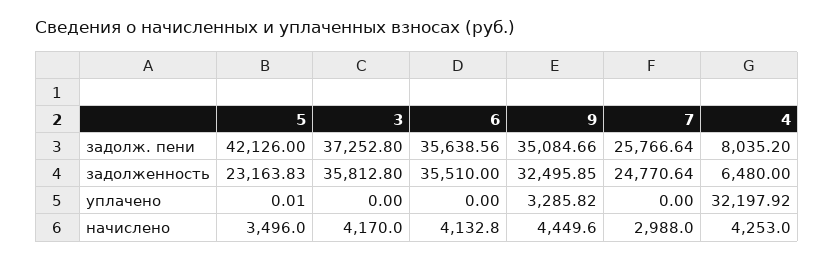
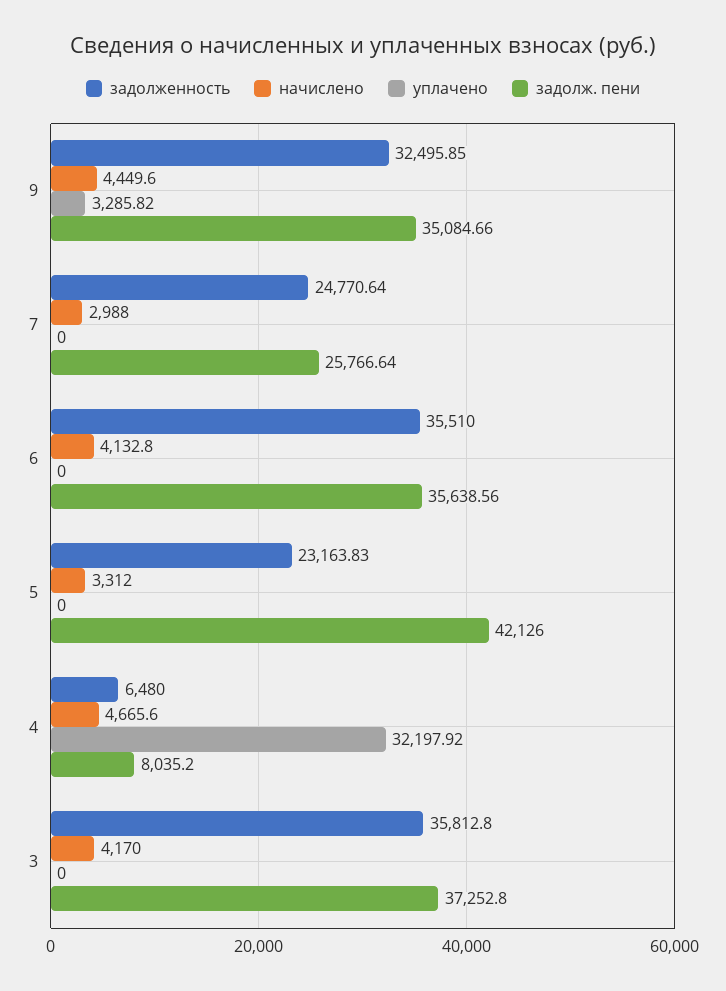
уплачено, 5: 0.01 -> 0
начислено, 5: 3496 -> 3312
начислено, 4: 4253 -> 4665.6

